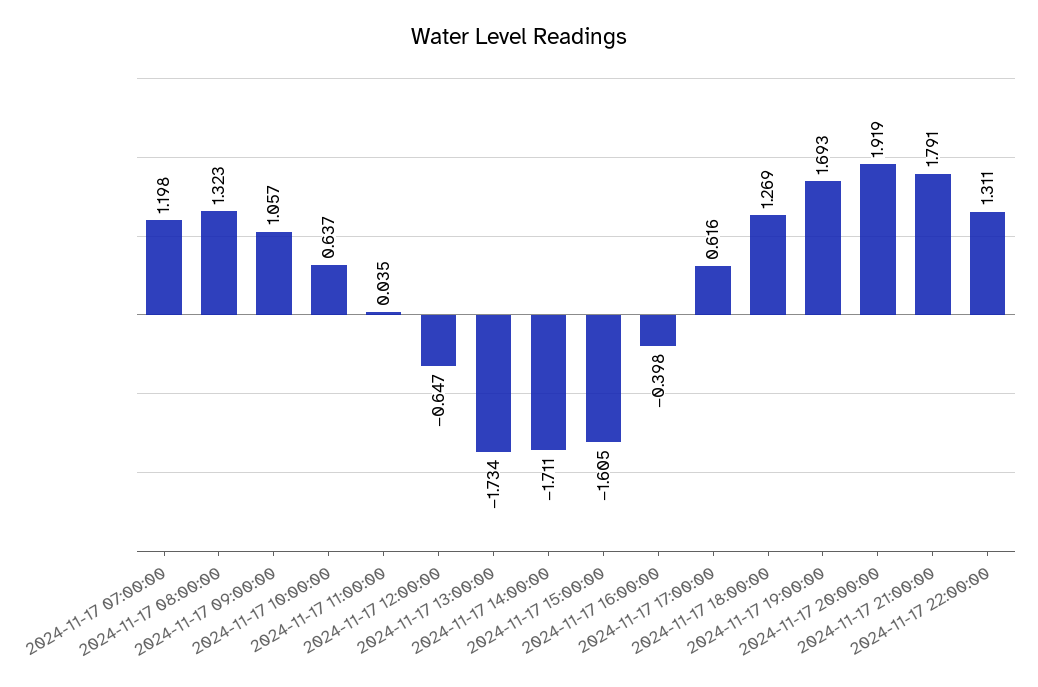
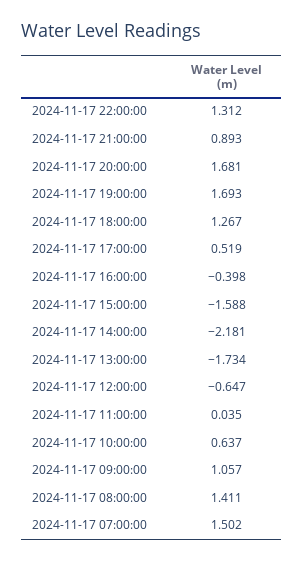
2024-11-17 07:00:00: 1.198 -> 1.502
2024-11-17 08:00:00: 1.323 -> 1.411
2024-11-17 14:00:00: -1.711 -> -2.181
2024-11-17 15:00:00: -1.605 -> -1.588
2024-11-17 17:00:00: 0.616 -> 0.519
2024-11-17 18:00:00: 1.269 -> 1.267
2024-11-17 20:00:00: 1.919 -> 1.681
2024-11-17 21:00:00: 1.791 -> 0.893
2024-11-17 22:00:00: 1.311 -> 1.312

